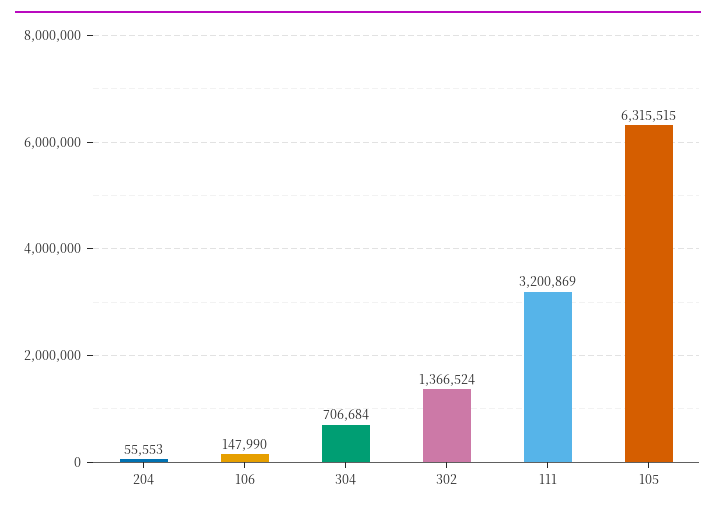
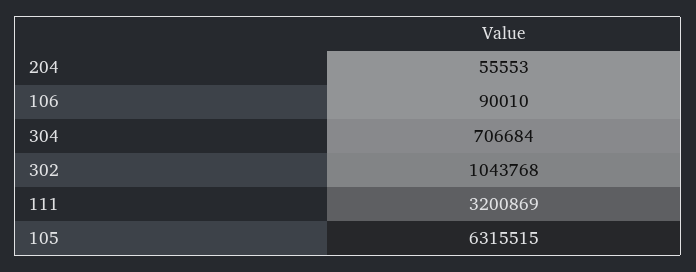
106: 147990 -> 90010
302: 1366524 -> 1043768

